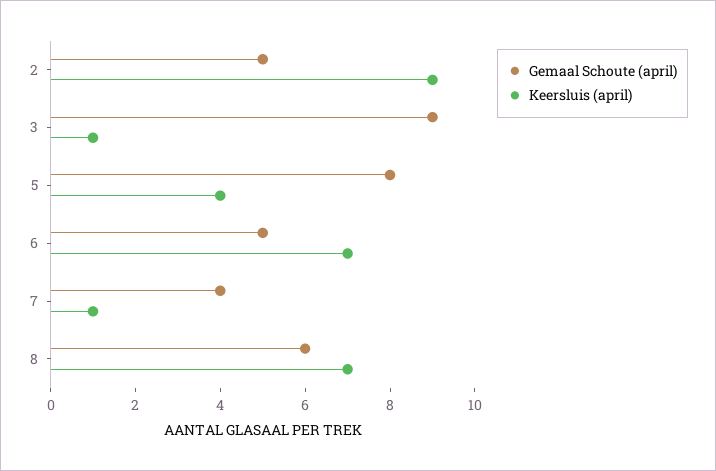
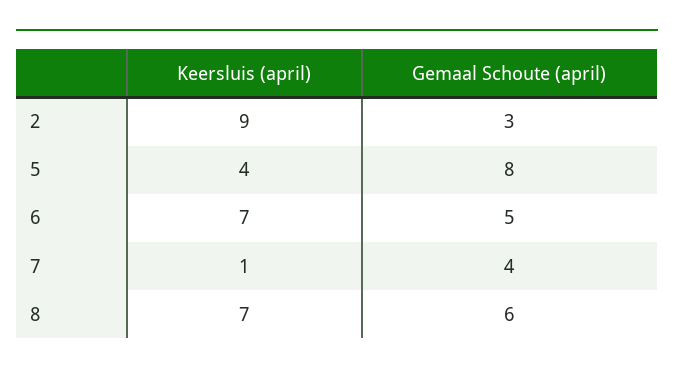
Gemaal Schoute (april), 2: 5 -> 3
Gemaal Schoute (april), 3: 9 -> none
Keersluis (april), 3: 1 -> none

